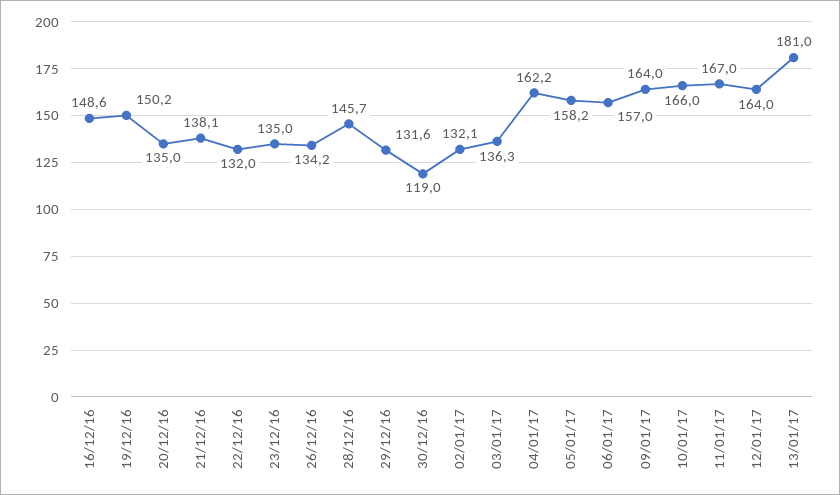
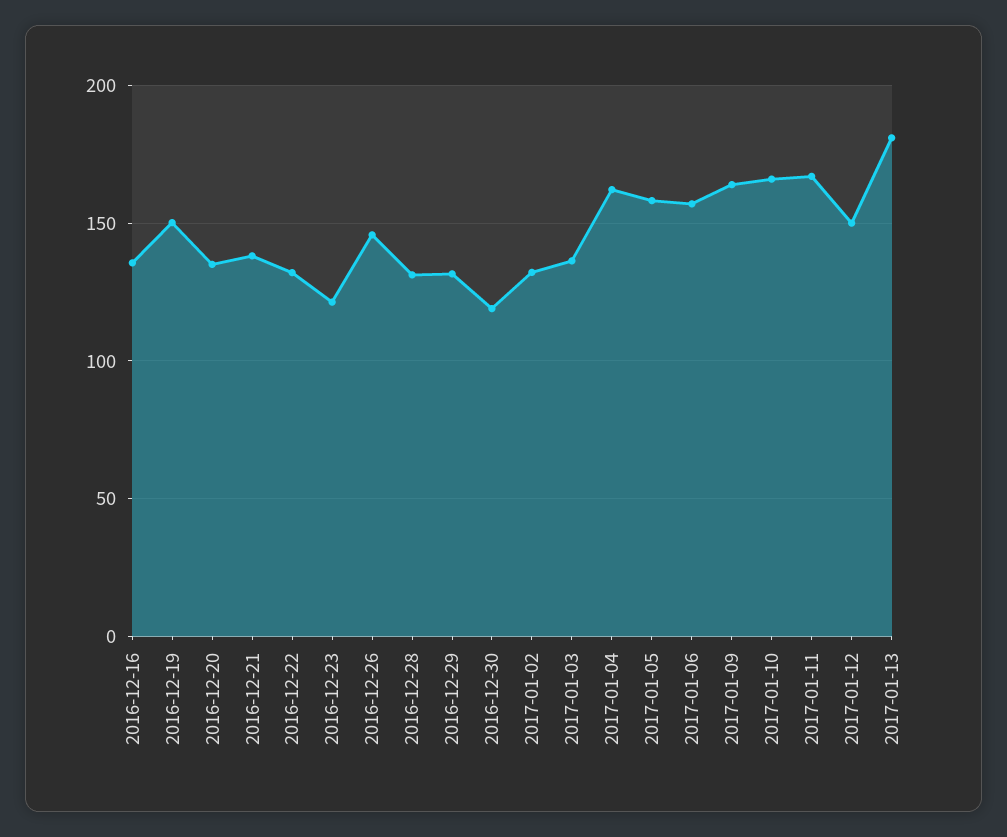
16/12/16: 148.6 -> 135
23/12/16: 135 -> 120
26/12/16: 134.2 -> 145
28/12/16: 145.7 -> 130
12/01/17: 164 -> 150

